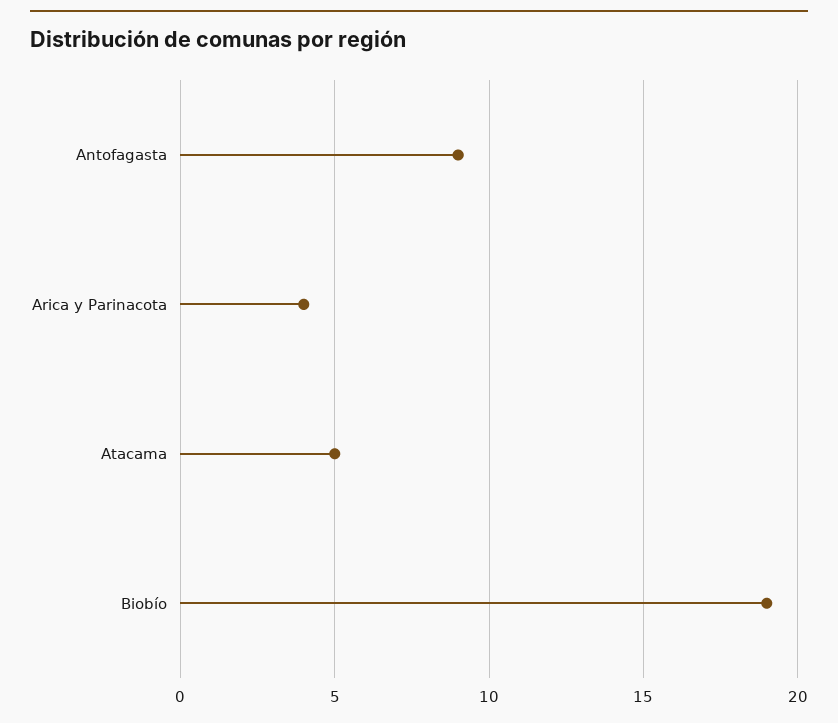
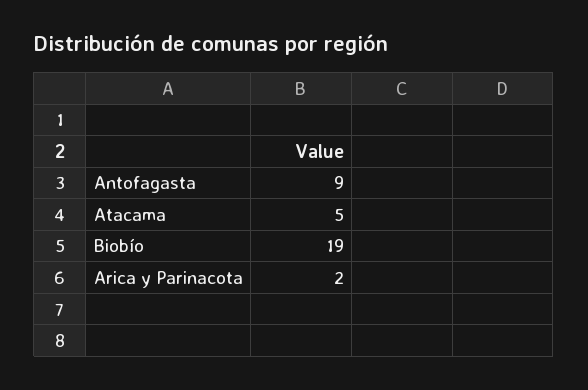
Arica y Parinacota: 4 -> 2

